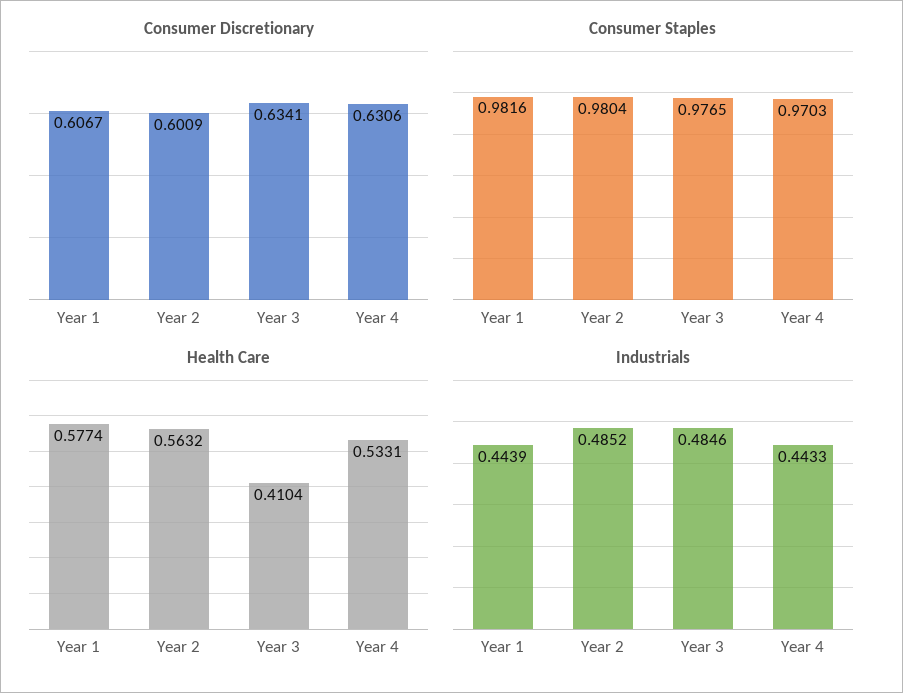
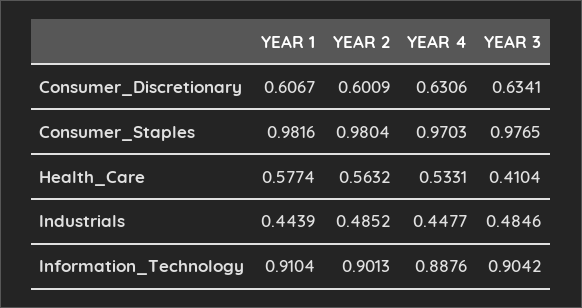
Industrials, Year 4: 0.4433 -> 0.4477
Information_Technology, Year 1: none -> 0.9104
Information_Technology, Year 2: none -> 0.9013
Information_Technology, Year 4: none -> 0.8876
Information_Technology, Year 3: none -> 0.9042

